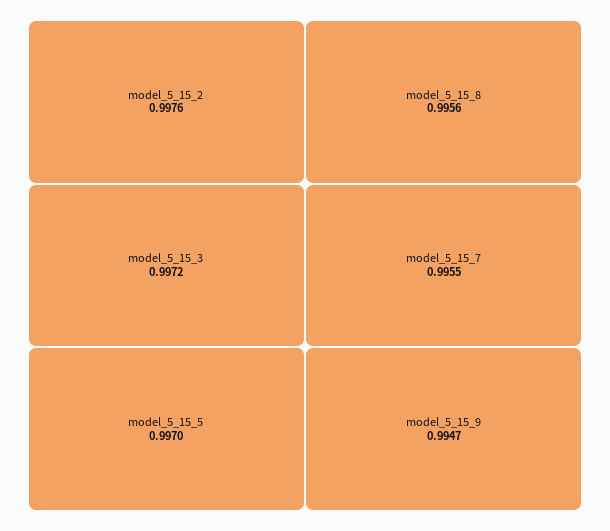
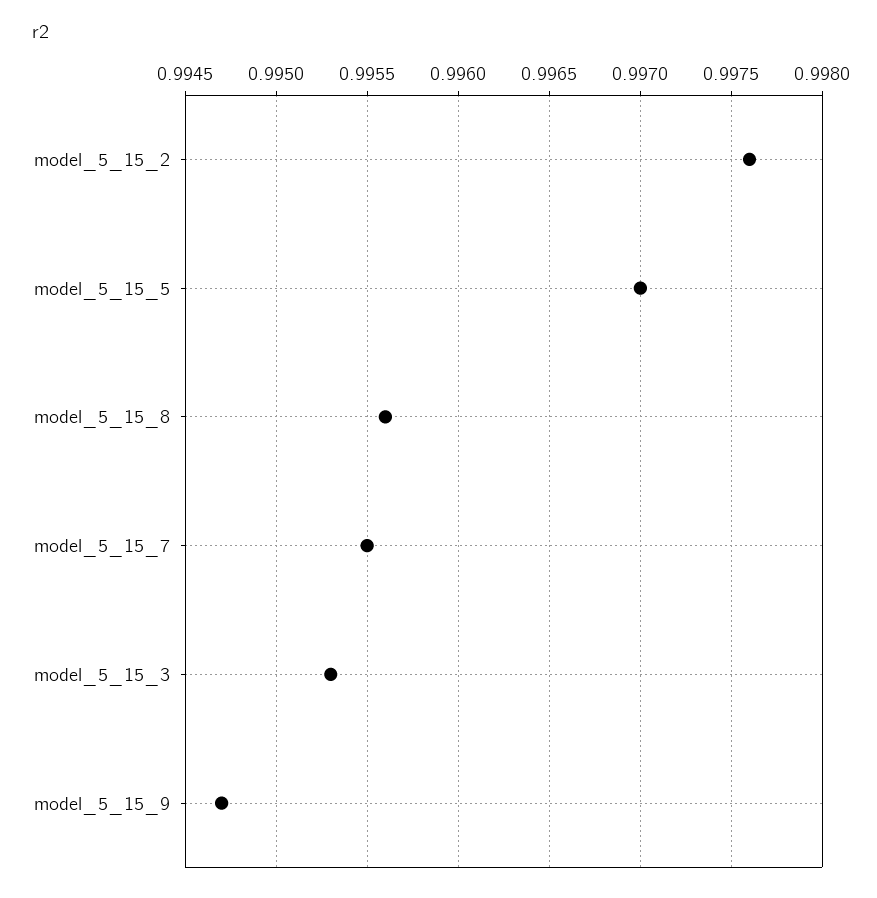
model_5_15_3: 0.9972 -> 0.9953

